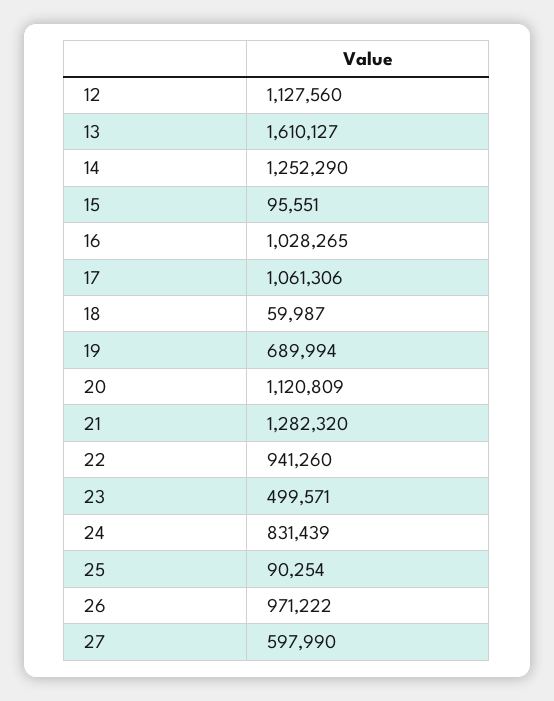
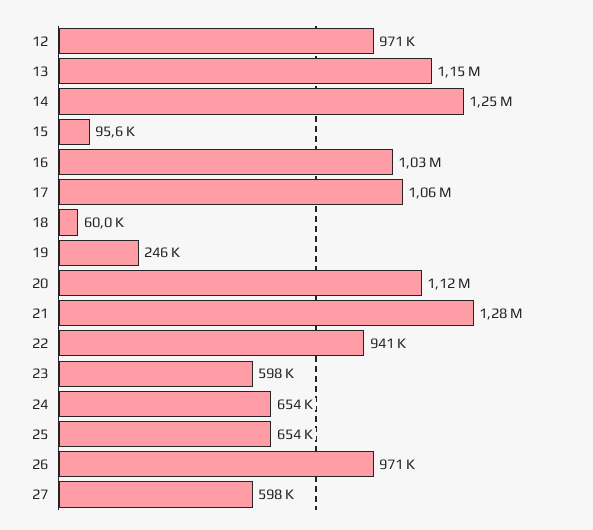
12: 1127560 -> 971000
13: 1610127 -> 1150000
19: 689994 -> 246000
23: 499571 -> 598000
24: 831439 -> 654000
25: 90254 -> 654000

